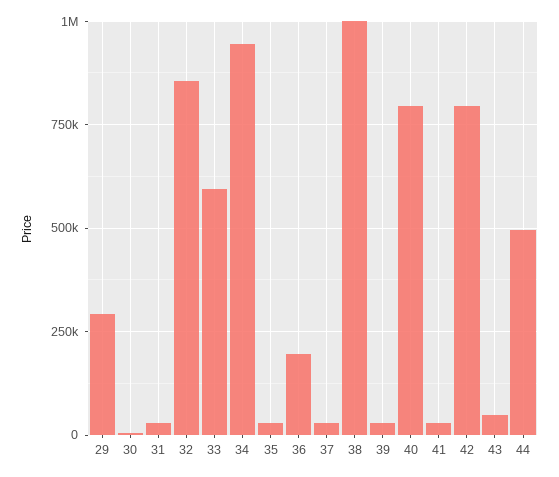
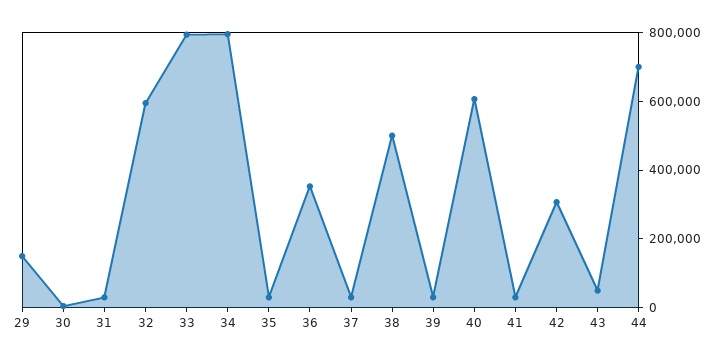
29: 300000 -> 150000
32: 850000 -> 600000
33: 600000 -> 800000
34: 950000 -> 800000
36: 200000 -> 350000
38: 1000000 -> 500000
40: 800000 -> 600000
42: 800000 -> 300000
44: 500000 -> 700000

